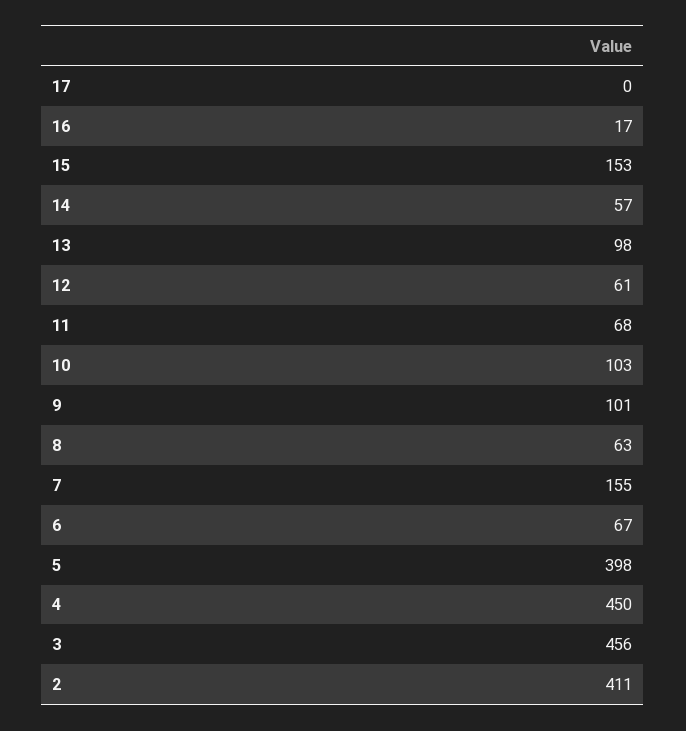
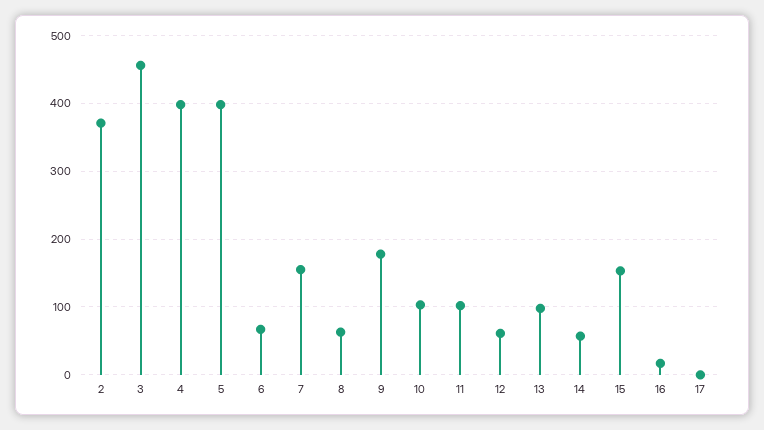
11: 68 -> 100
9: 101 -> 180
4: 450 -> 400
2: 411 -> 370

